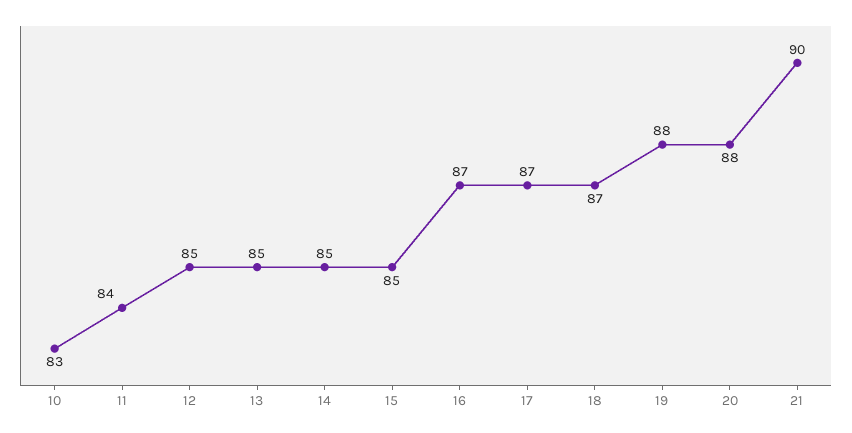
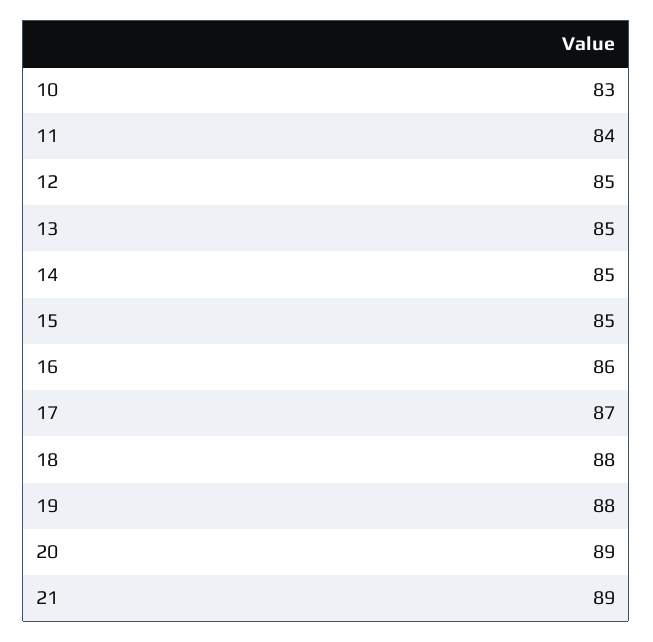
16: 87 -> 86
18: 87 -> 88
20: 88 -> 89
21: 90 -> 89

